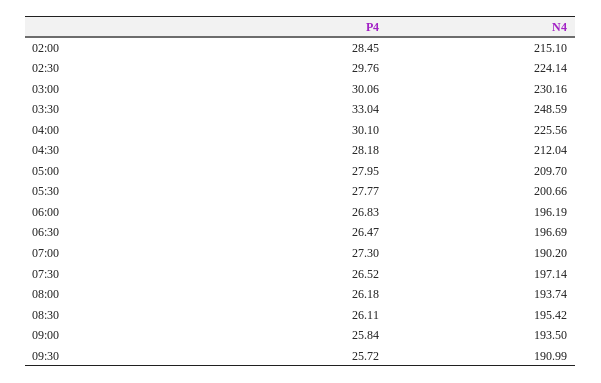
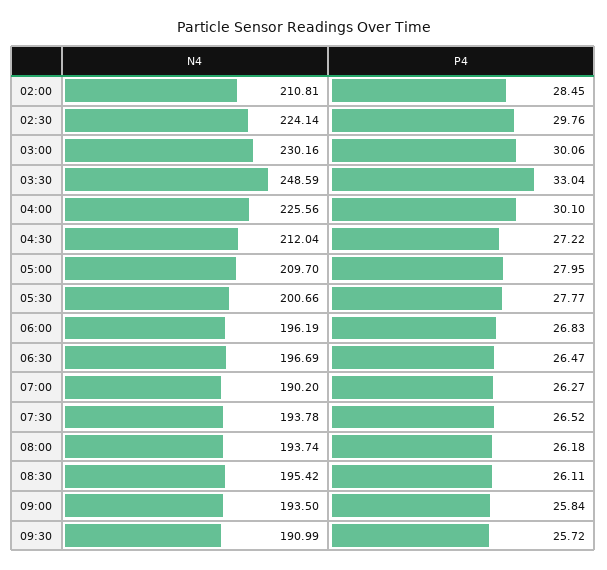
N4, 02:00: 215.1 -> 210.81
P4, 04:30: 28.18 -> 27.22
P4, 07:00: 27.3 -> 26.27
N4, 07:30: 197.14 -> 193.78

